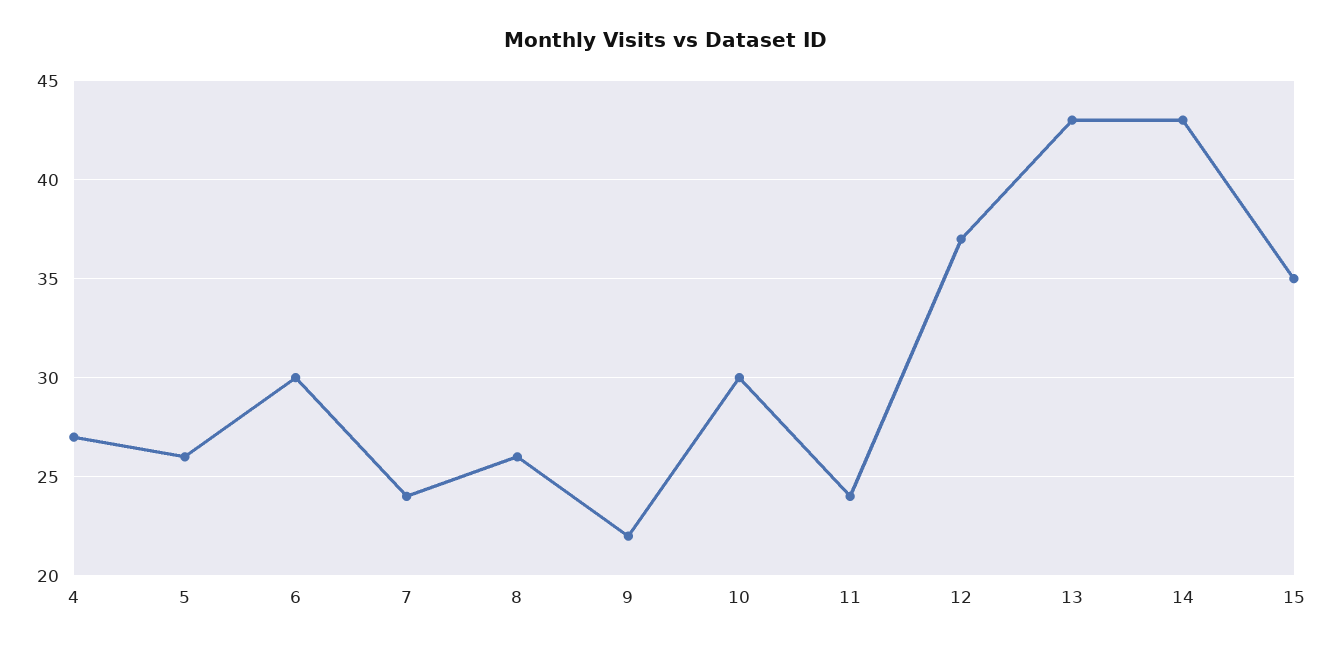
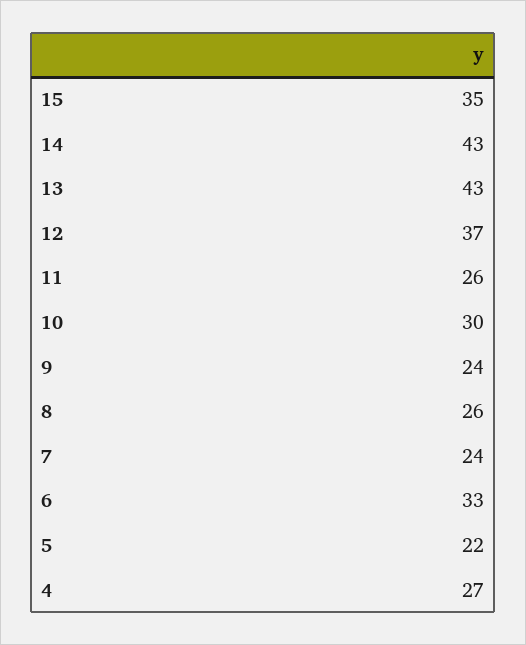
5: 26 -> 22
6: 30 -> 33
9: 22 -> 24
11: 24 -> 26

